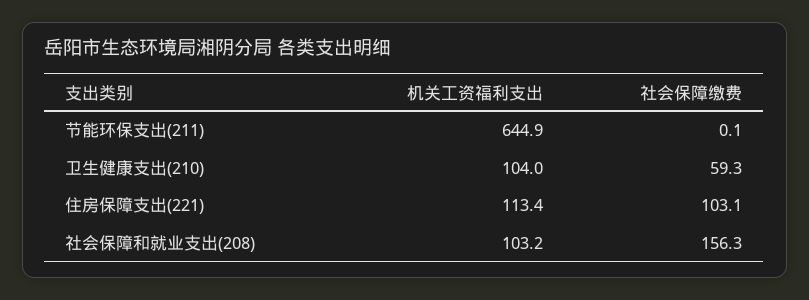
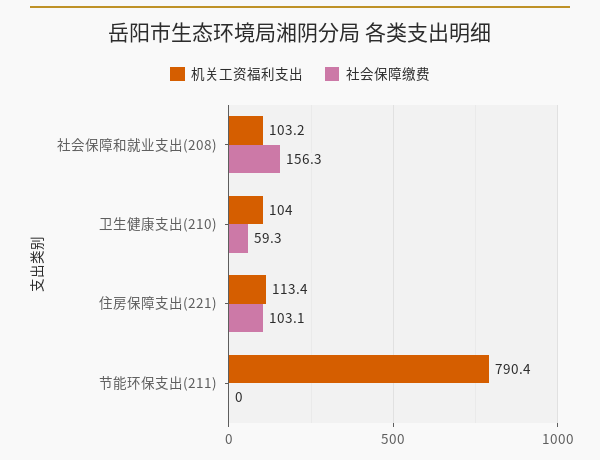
机关工资福利支出, 节能环保支出(211): 644.9 -> 790.4
社会保障缴费, 节能环保支出(211): 0.1 -> 0

